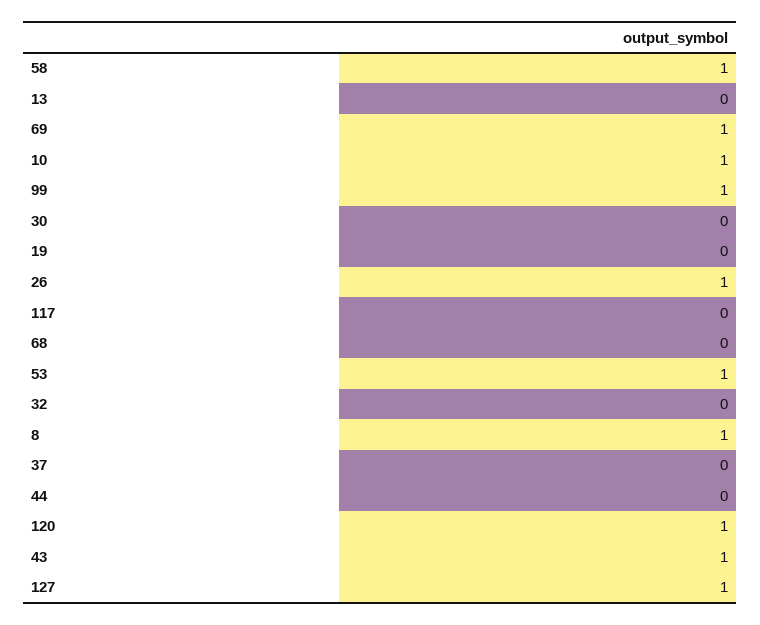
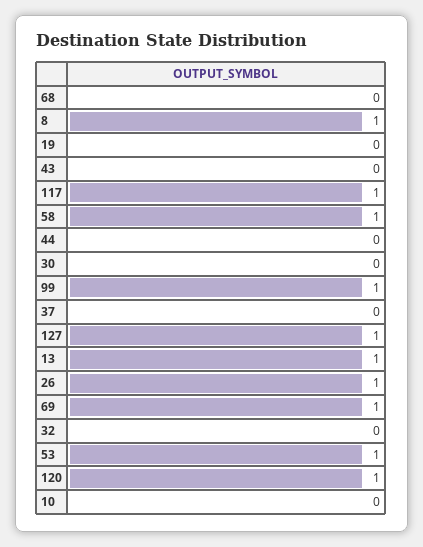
13: 0 -> 1
10: 1 -> 0
117: 0 -> 1
43: 1 -> 0

